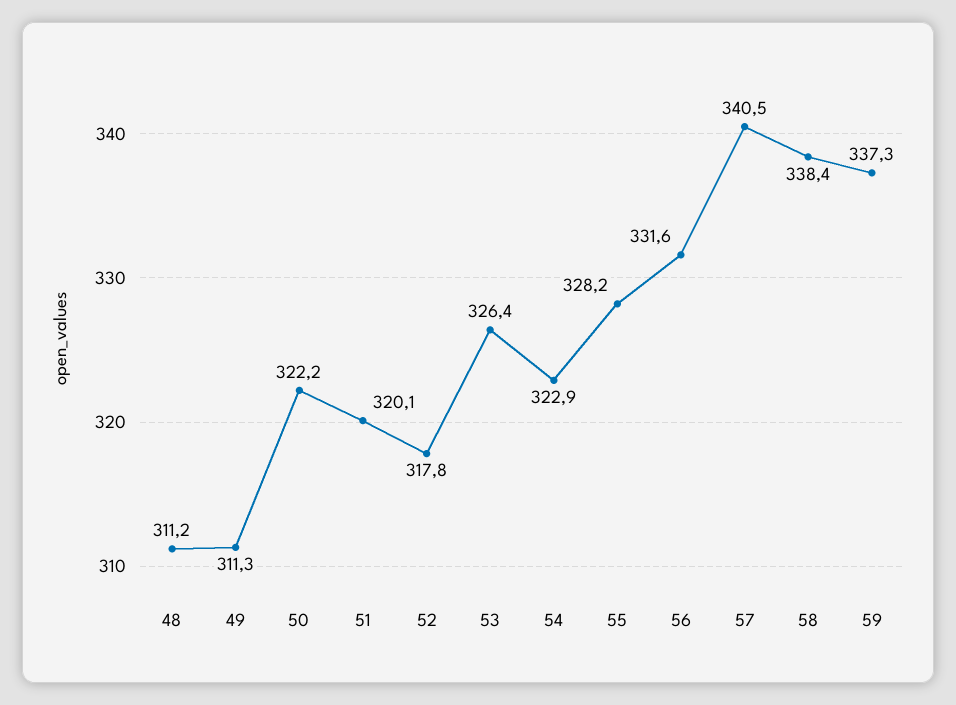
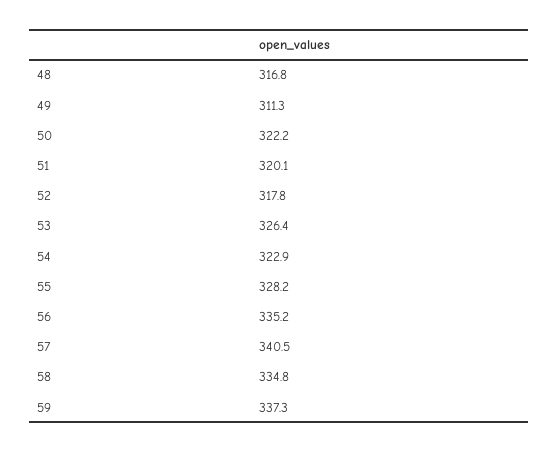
48: 311.2 -> 316.8
56: 331.6 -> 335.2
58: 338.4 -> 334.8

